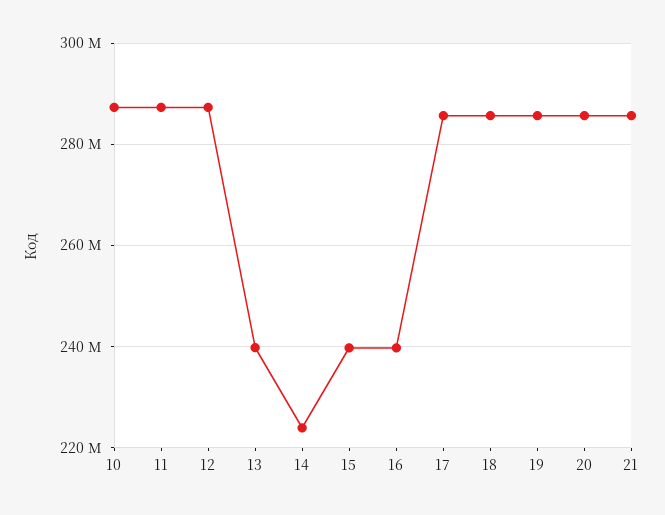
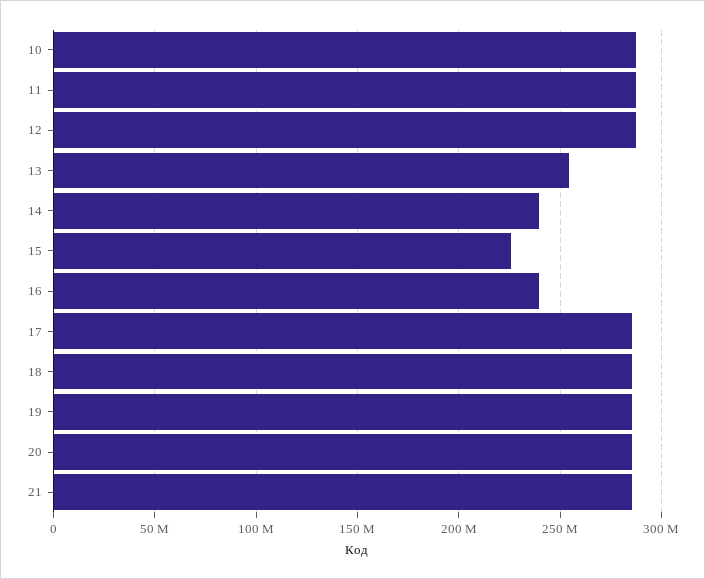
13: 240000000 -> 255000000
14: 224000000 -> 240000000
15: 240000000 -> 225000000

